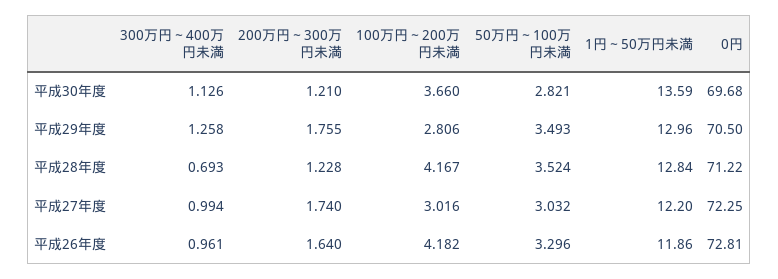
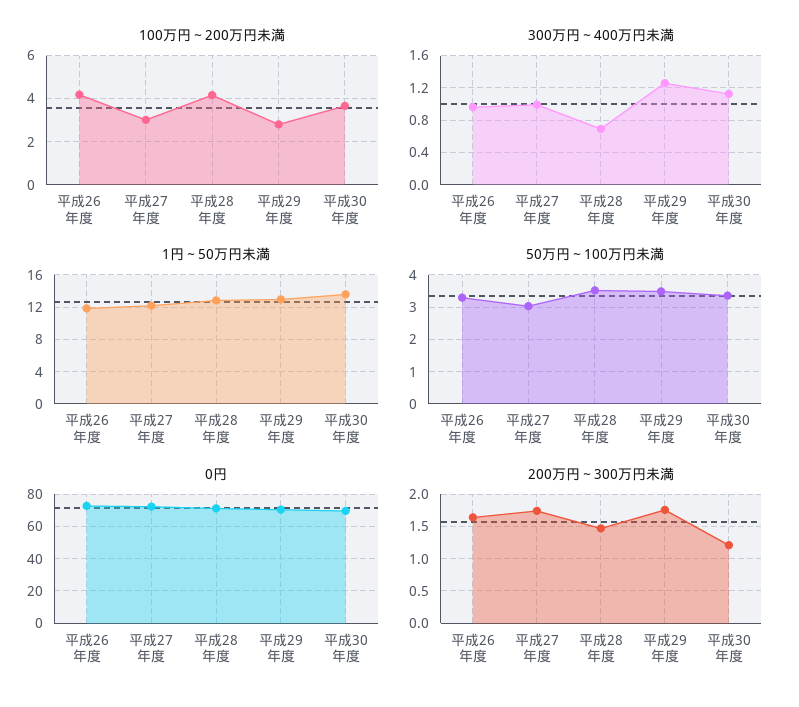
50万円～100万円未満, 平成30年度: 2.821 -> 3.4
200万円～300万円未満, 平成28年度: 1.228 -> 1.5

